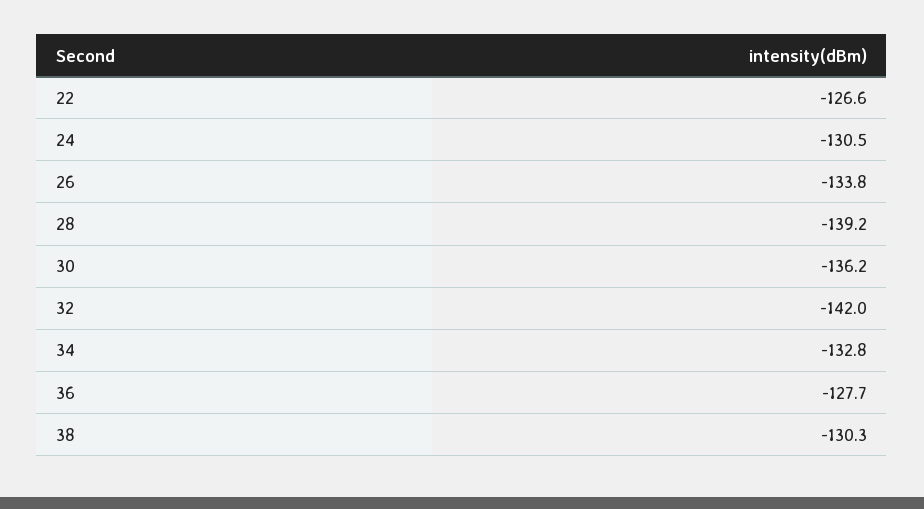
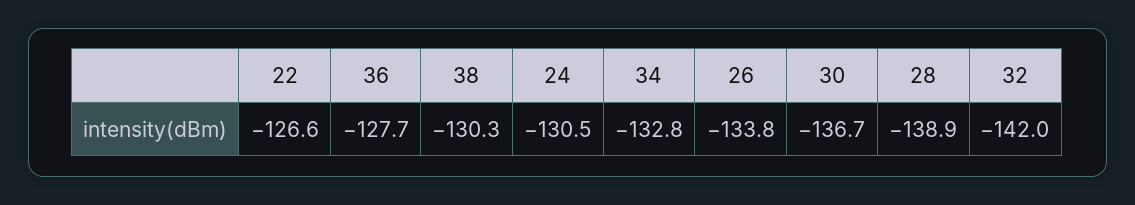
28: -139.2 -> -138.9
30: -136.2 -> -136.7

